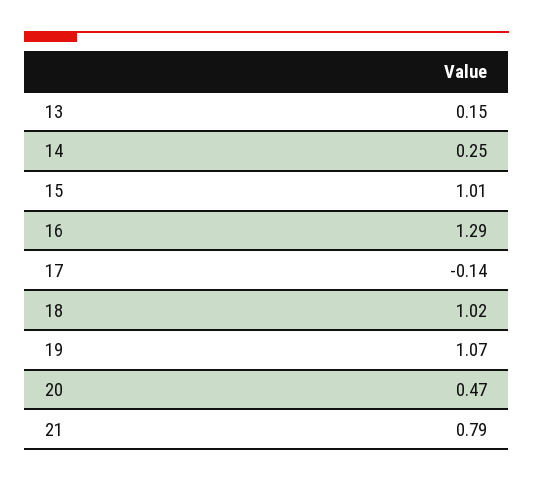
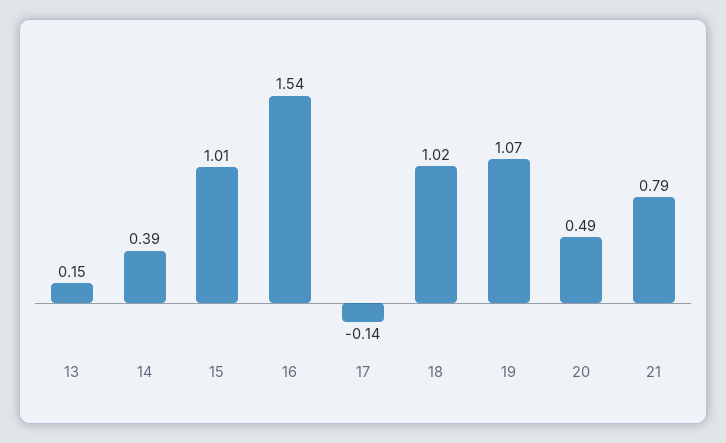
14: 0.25 -> 0.39
16: 1.29 -> 1.54
20: 0.47 -> 0.49

